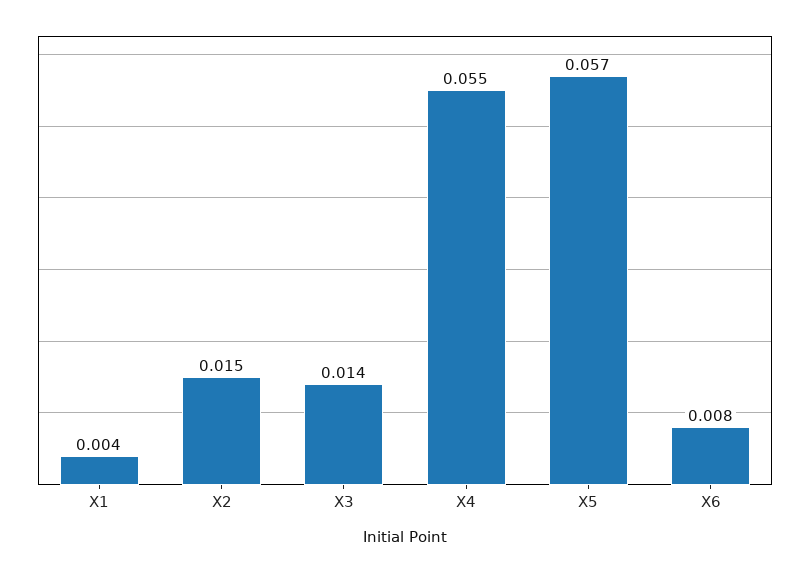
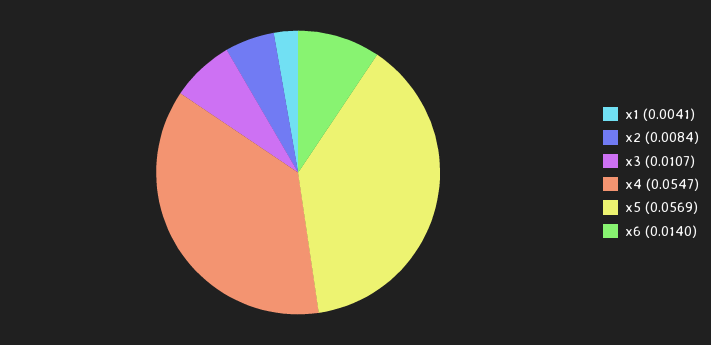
X2: 0.015 -> 0.0084
X3: 0.014 -> 0.0107
X6: 0.008 -> 0.014

